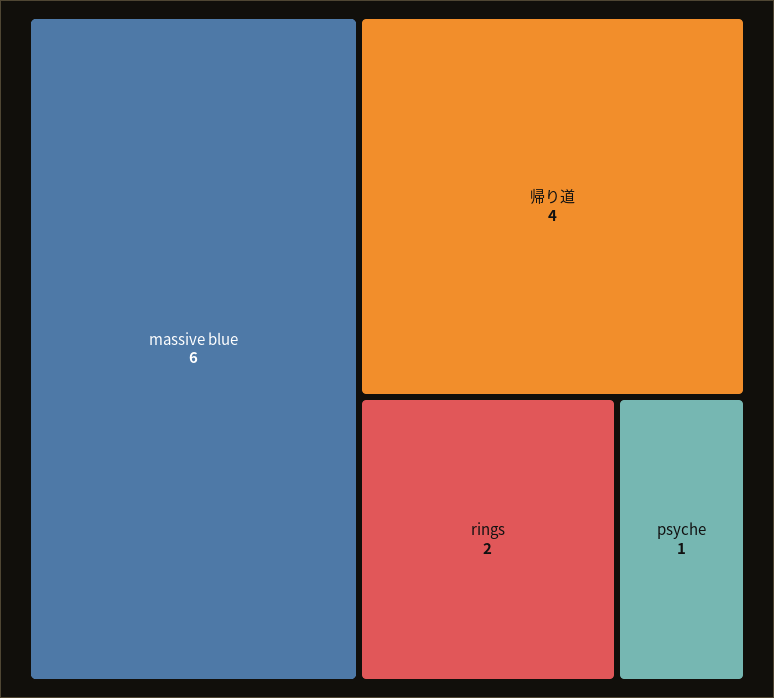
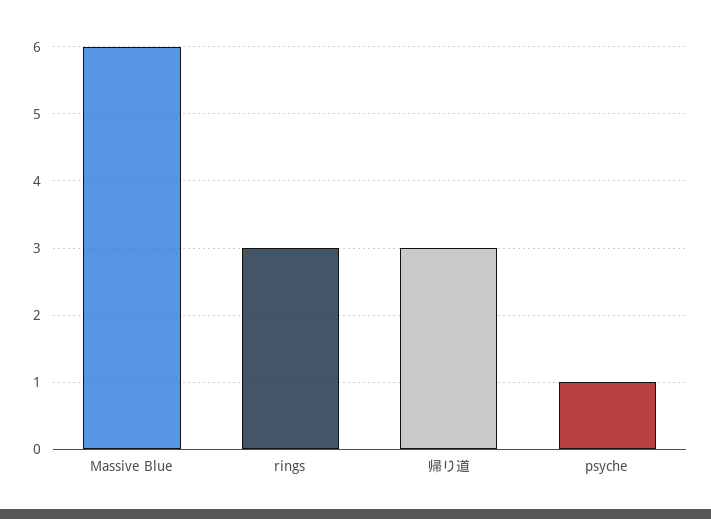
帰り道: 4 -> 3
rings: 2 -> 3

